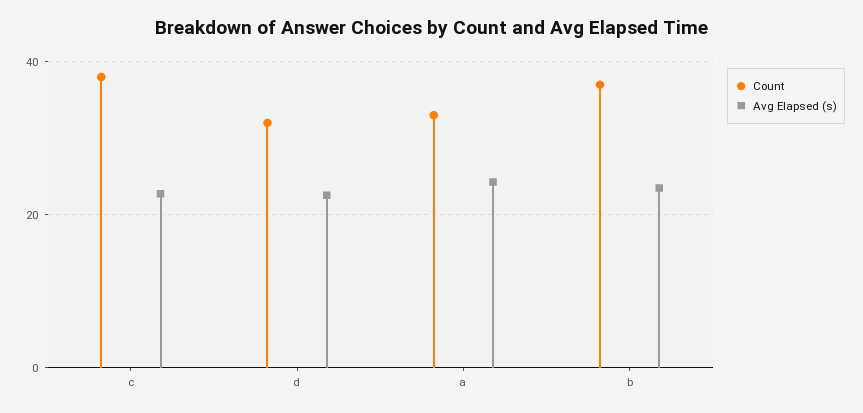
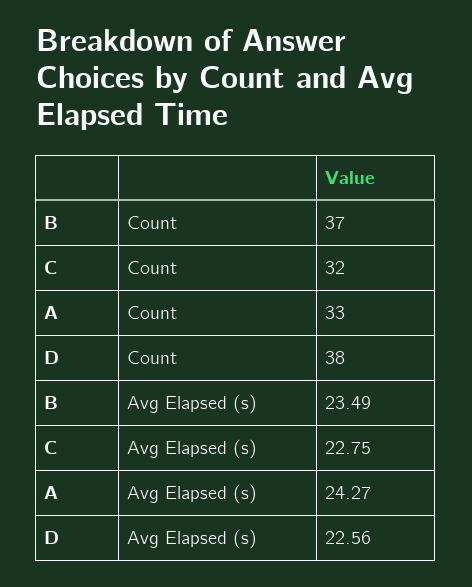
Count, c: 38 -> 32
Count, d: 32 -> 38

